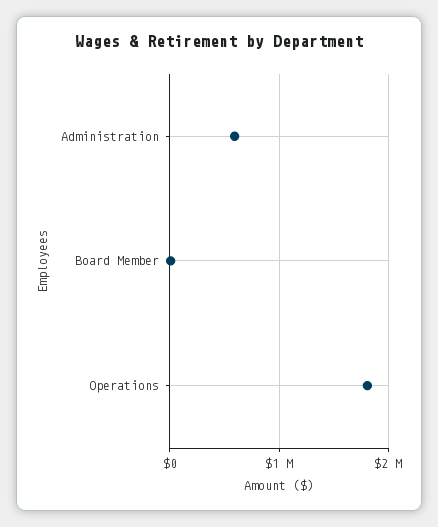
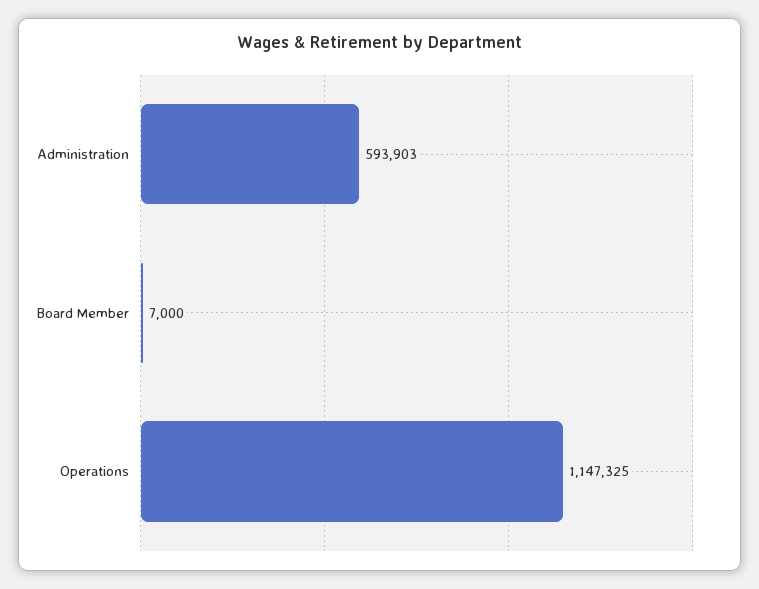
Operations: 1800000 -> 1147325

